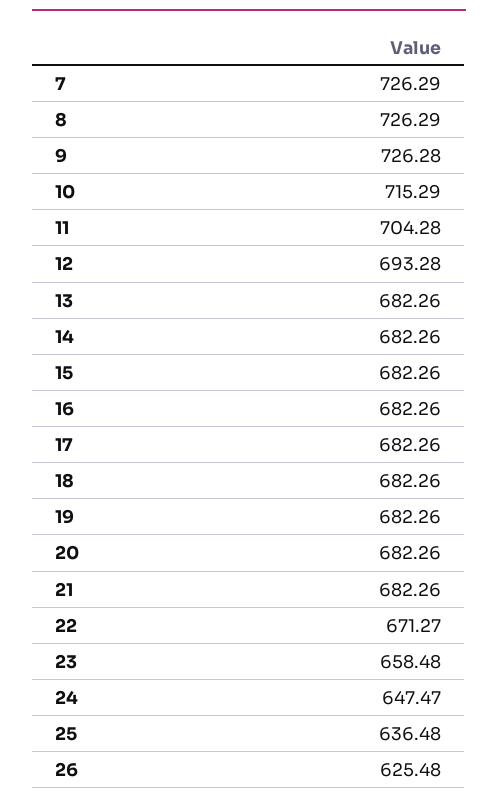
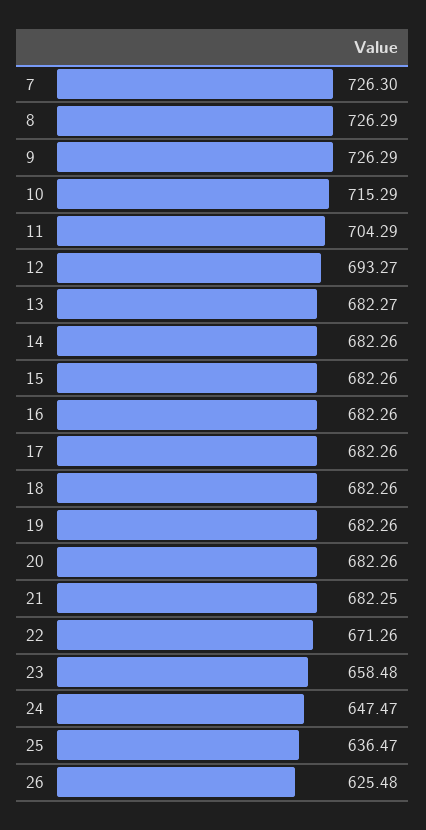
7: 726.29 -> 726.3
9: 726.28 -> 726.29
11: 704.28 -> 704.29
12: 693.28 -> 693.27
13: 682.26 -> 682.27
21: 682.26 -> 682.25
22: 671.27 -> 671.26
25: 636.48 -> 636.47

